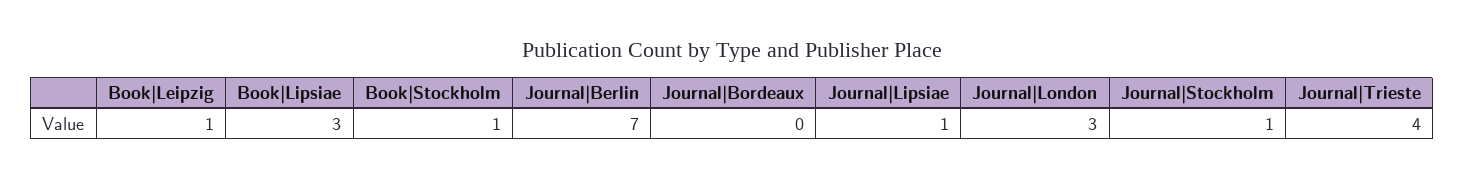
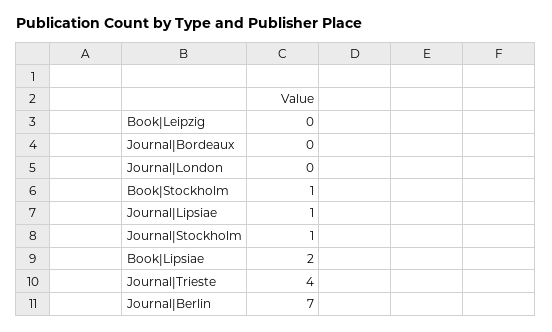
Book|Leipzig: 1 -> 0
Book|Lipsiae: 3 -> 2
Journal|London: 3 -> 0

